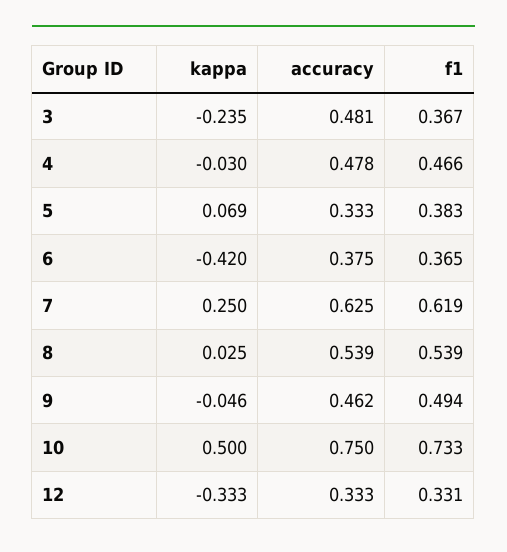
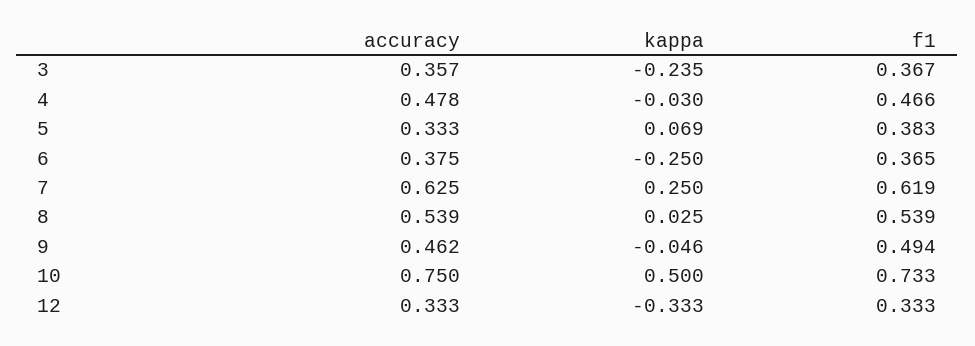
accuracy, 3: 0.481 -> 0.357
kappa, 6: -0.42 -> -0.25
f1, 12: 0.331 -> 0.333

